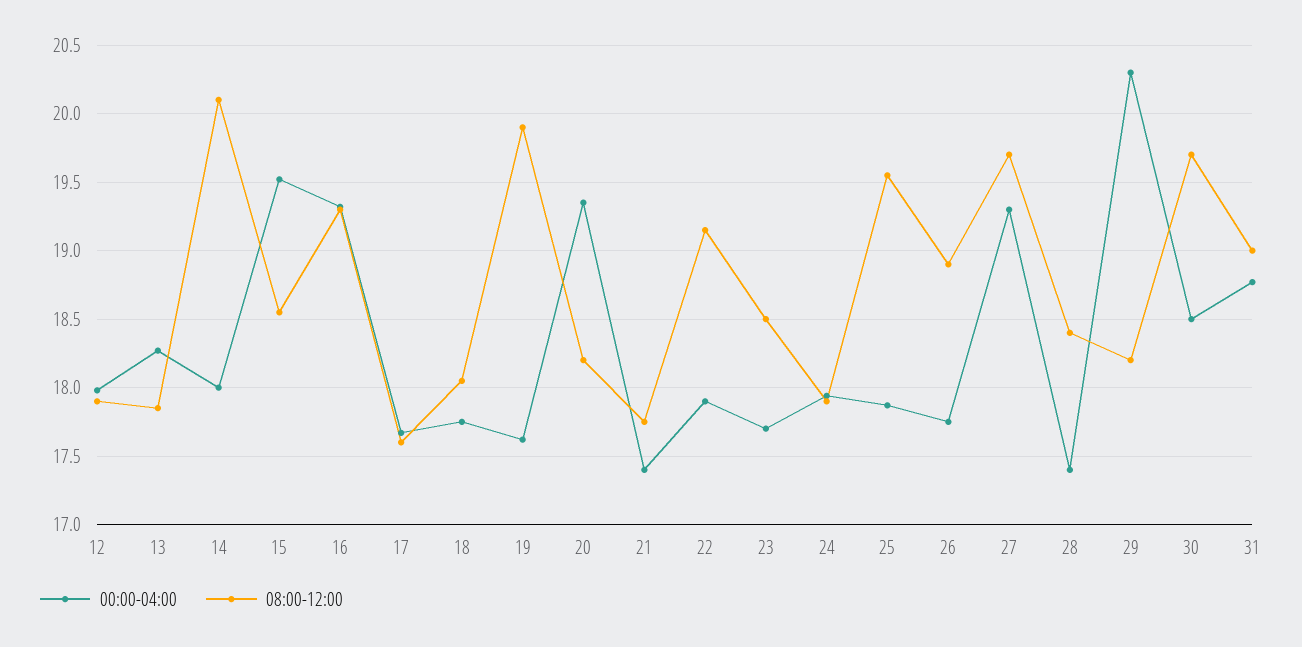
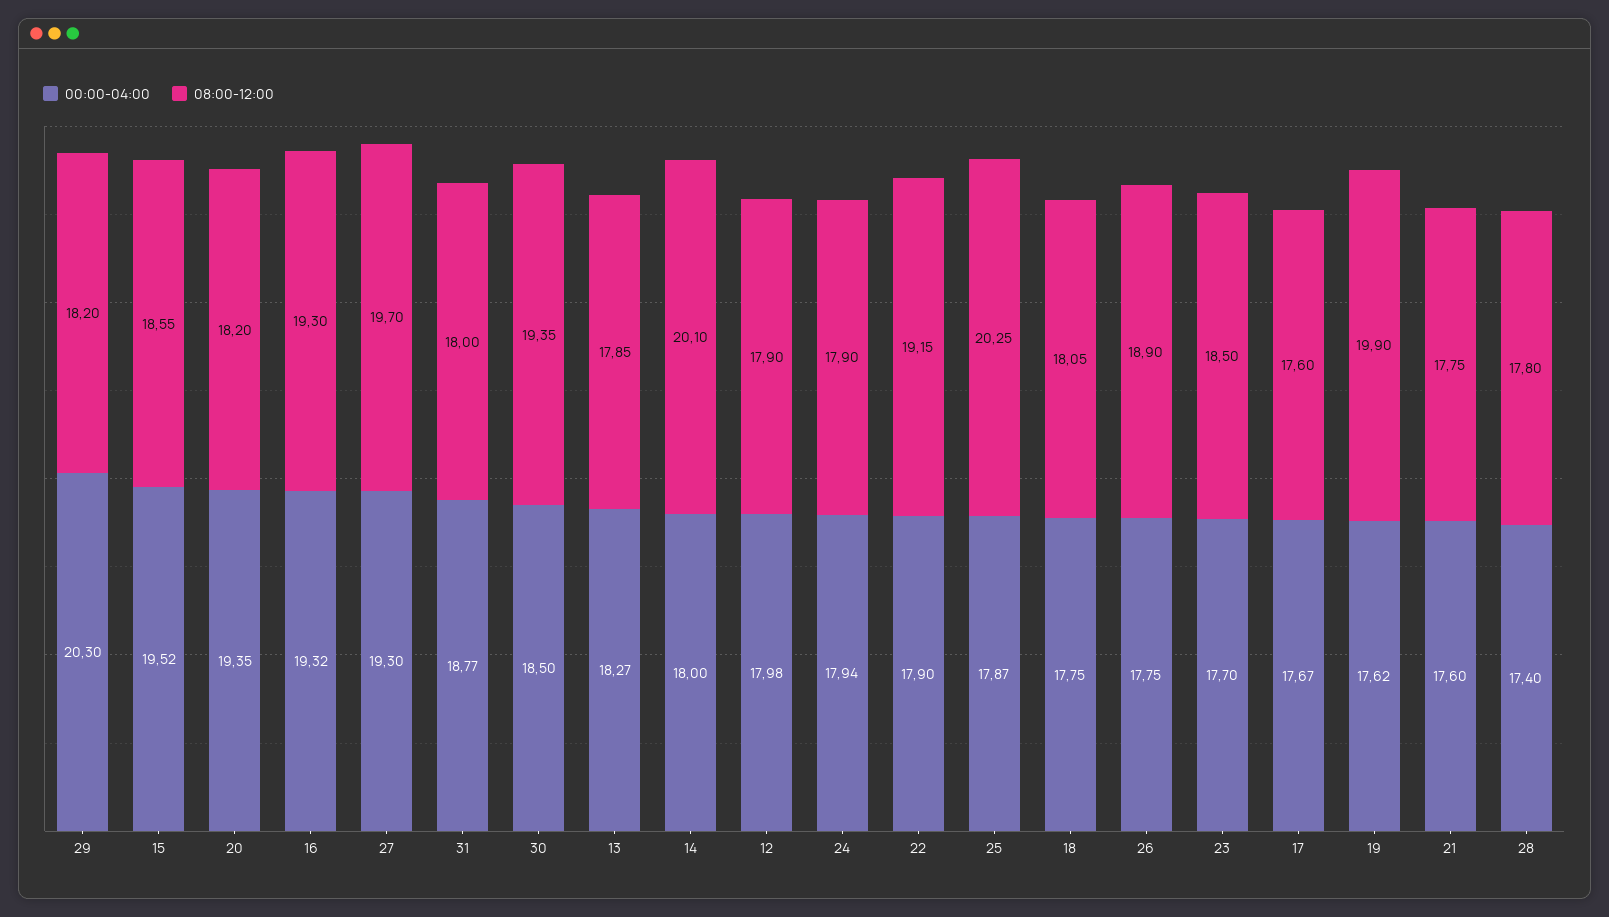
00:00-04:00, 21: 17.4 -> 17.6
08:00-12:00, 25: 19.55 -> 20.25
08:00-12:00, 28: 18.4 -> 17.8
08:00-12:00, 30: 19.7 -> 19.35
08:00-12:00, 31: 19 -> 18

